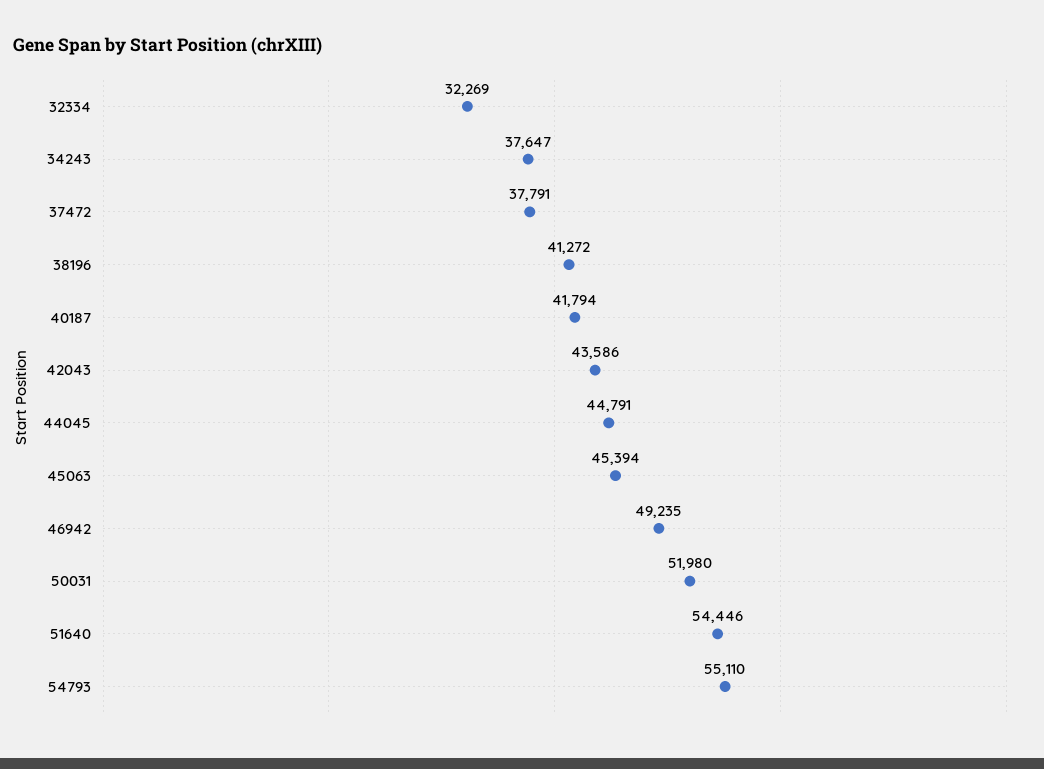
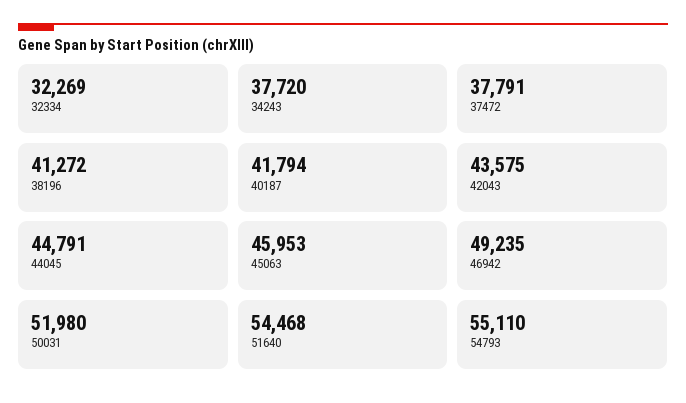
34243: 37647 -> 37720
42043: 43586 -> 43575
45063: 45394 -> 45953
51640: 54446 -> 54468

